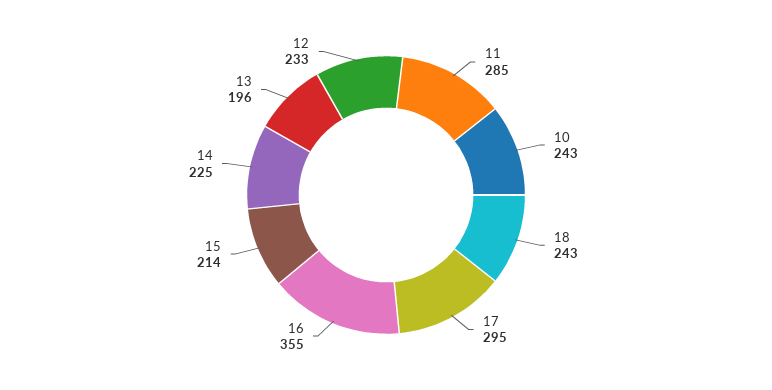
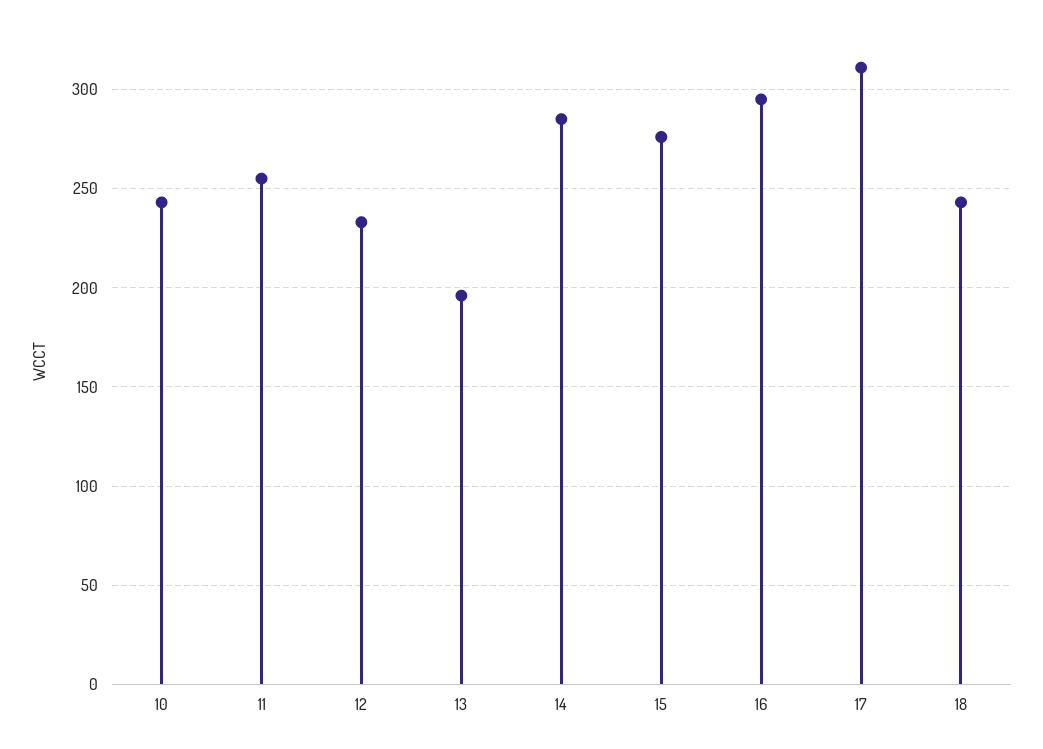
11: 285 -> 255
17: 295 -> 310
16: 355 -> 295
15: 214 -> 275
14: 225 -> 285

